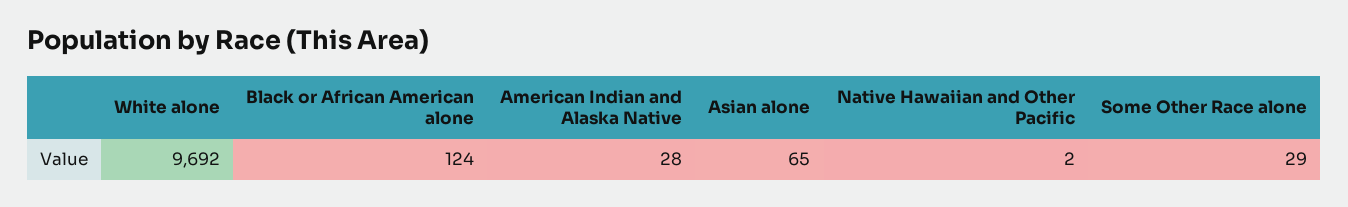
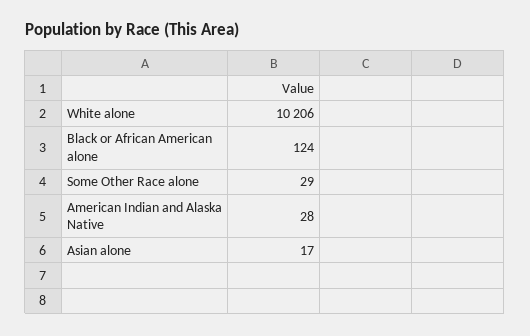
White alone: 9692 -> 10206
Asian alone: 65 -> 17
Native Hawaiian and Other Pacific: 2 -> none

